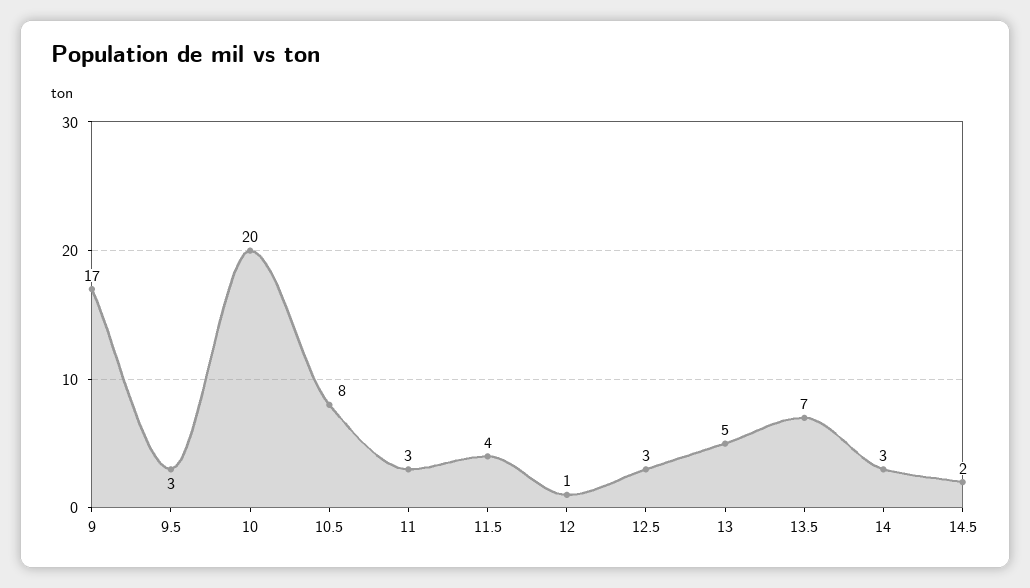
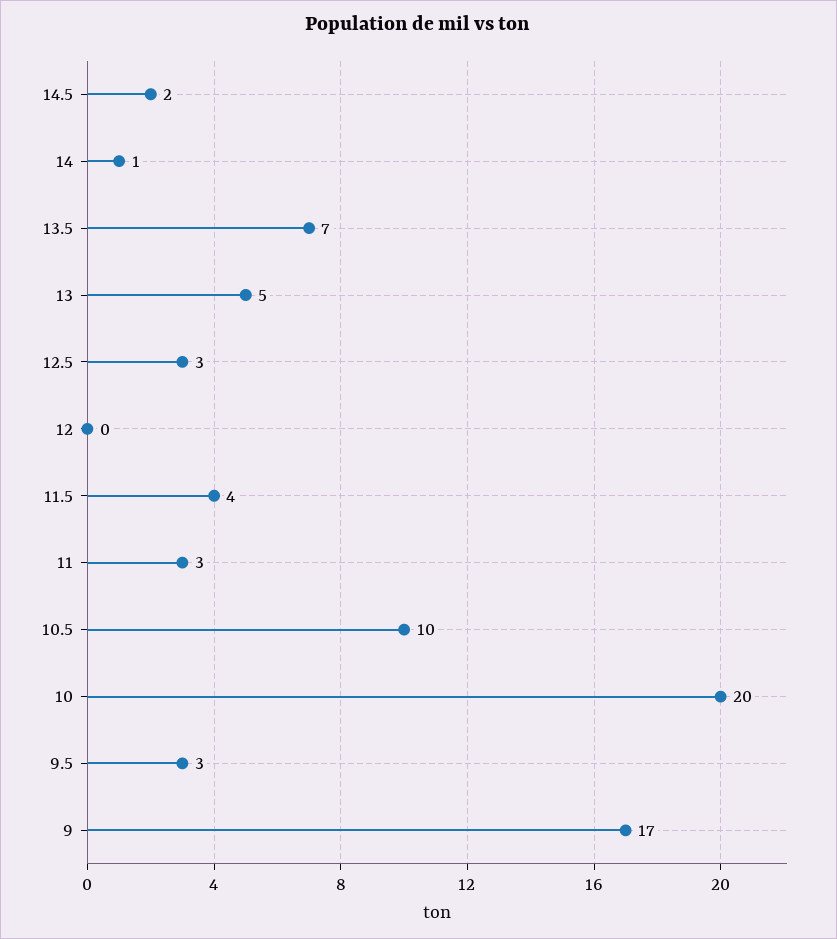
10.5: 8 -> 10
12: 1 -> 0
14: 3 -> 1

